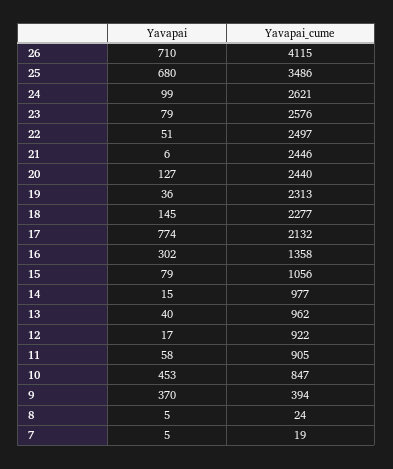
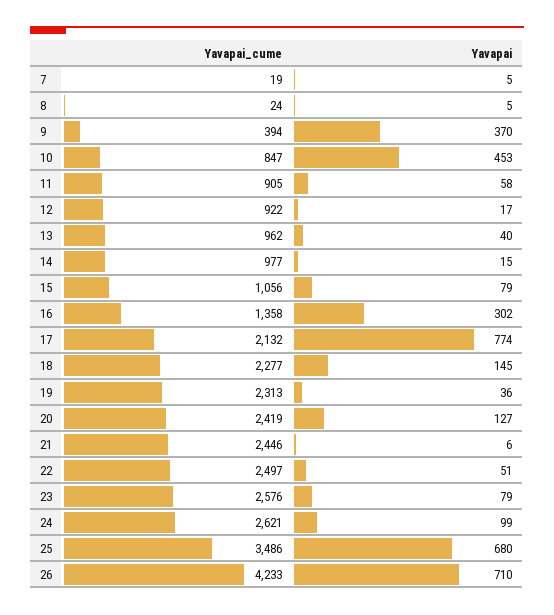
Yavapai_cume, 26: 4115 -> 4233
Yavapai_cume, 20: 2440 -> 2419

